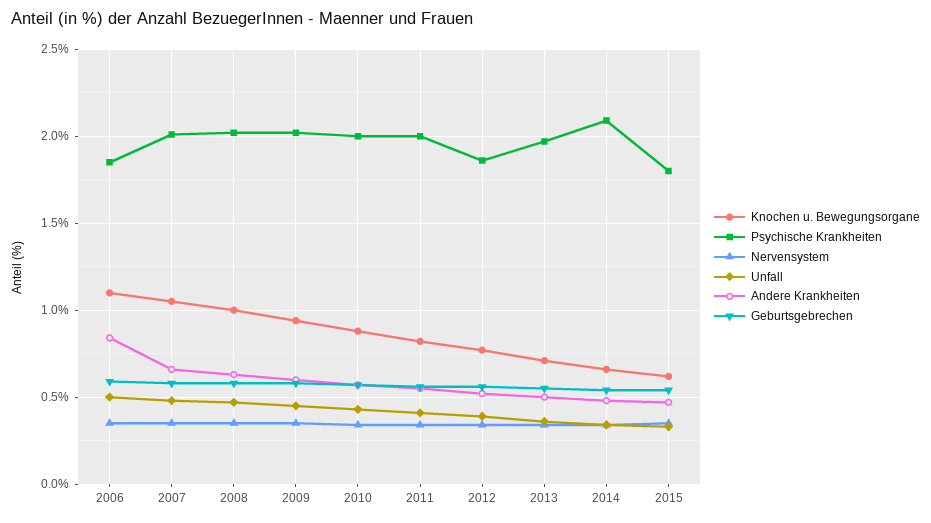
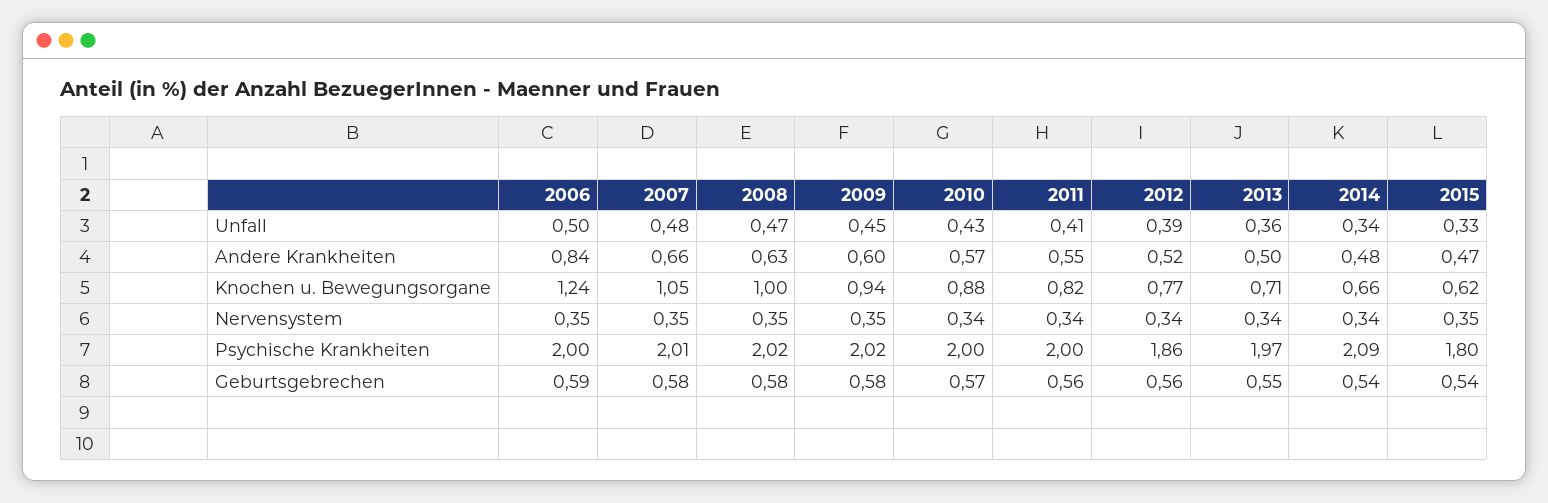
Knochen u. Bewegungsorgane, 2006: 1.1 -> 1.24
Psychische Krankheiten, 2006: 1.85 -> 2

